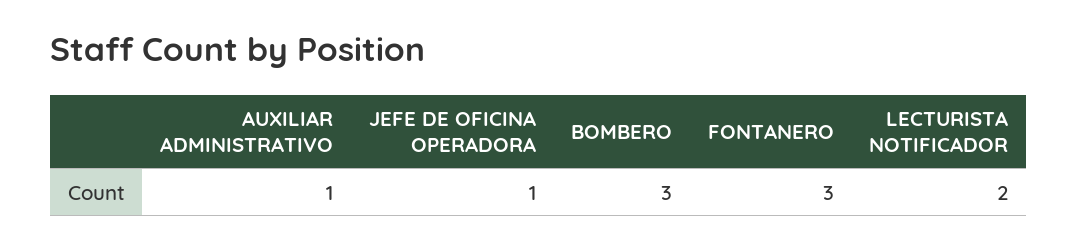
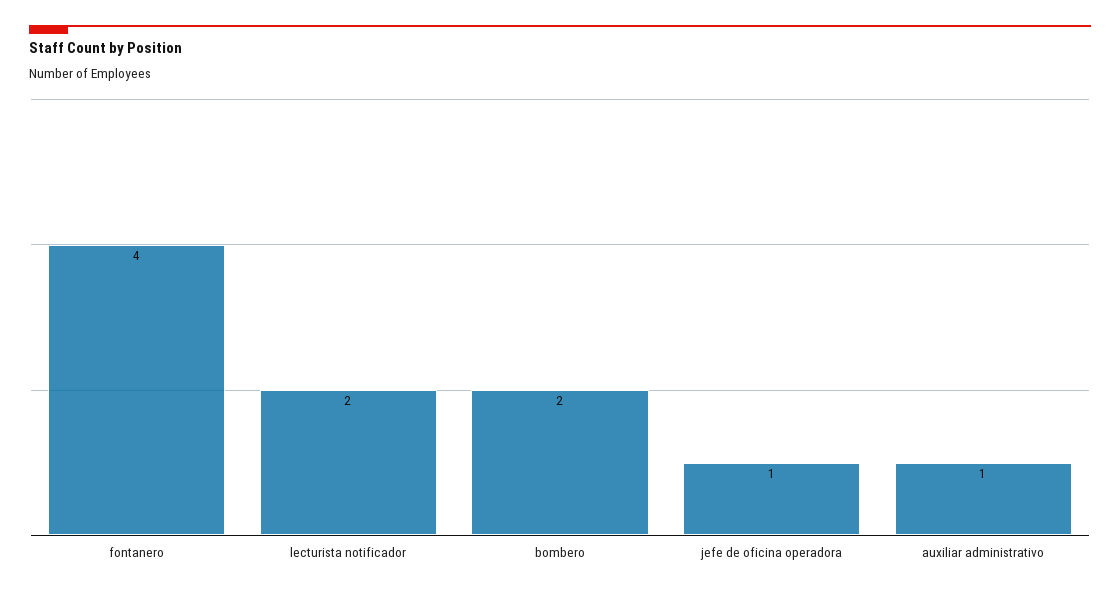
BOMBERO: 3 -> 2
FONTANERO: 3 -> 4

